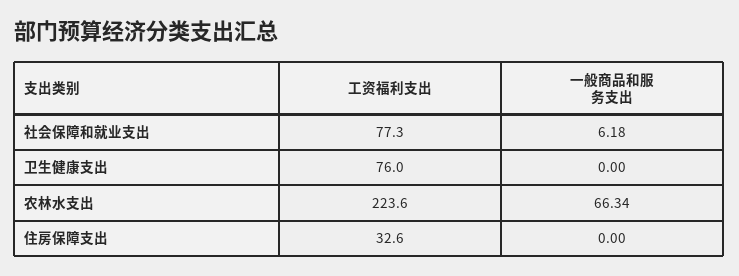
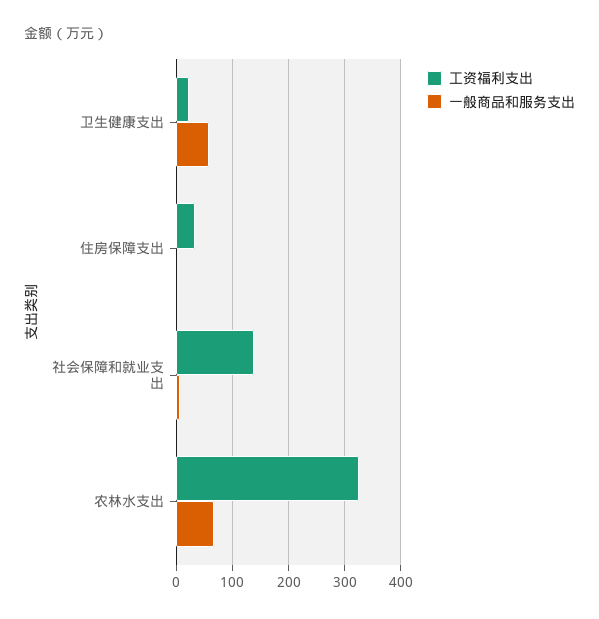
工资福利支出, 社会保障和就业支出: 77.3 -> 140
工资福利支出, 卫生健康支出: 76 -> 20
一般商品和服务支出, 卫生健康支出: 0 -> 60
工资福利支出, 农林水支出: 223.6 -> 320

